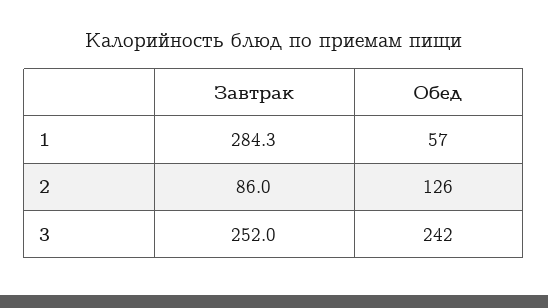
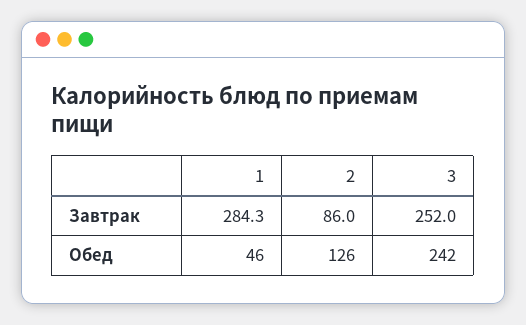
Обед, 1: 57 -> 46

